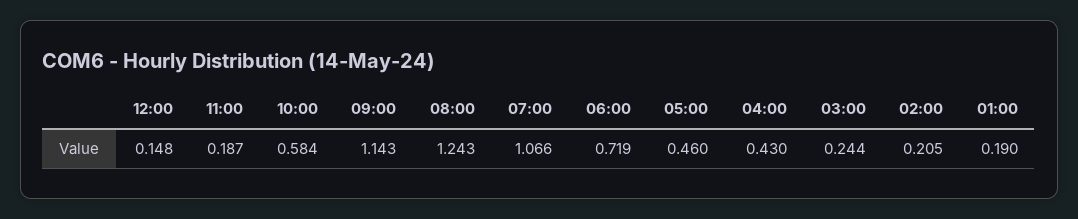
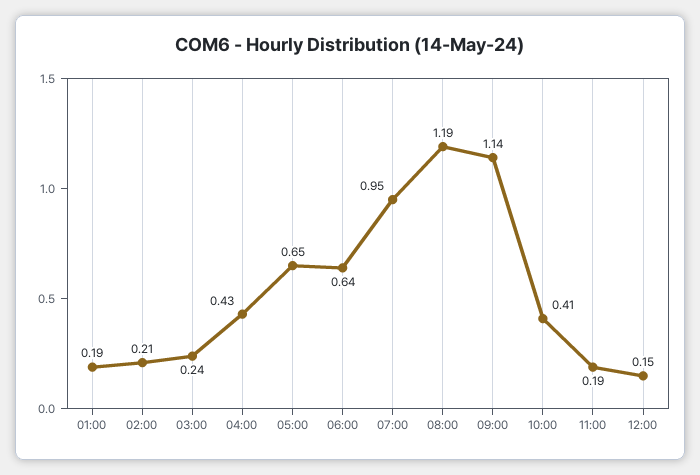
10:00: 0.584 -> 0.41
08:00: 1.243 -> 1.19
07:00: 1.066 -> 0.95
06:00: 0.719 -> 0.64
05:00: 0.46 -> 0.65

